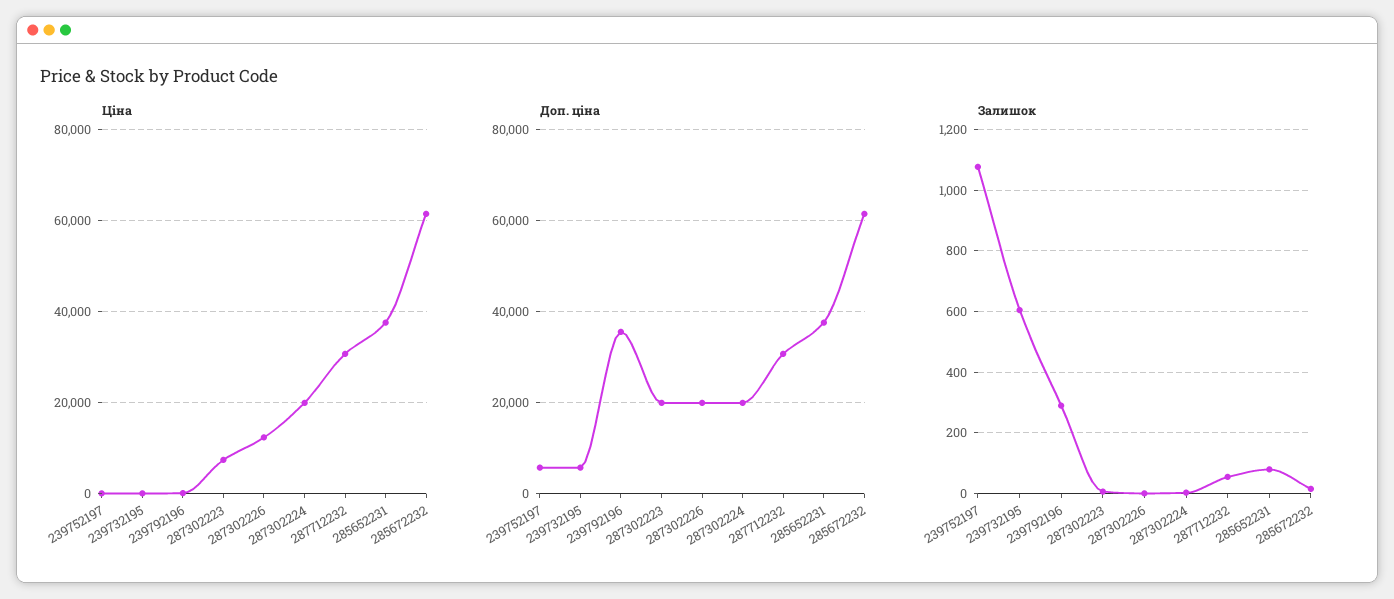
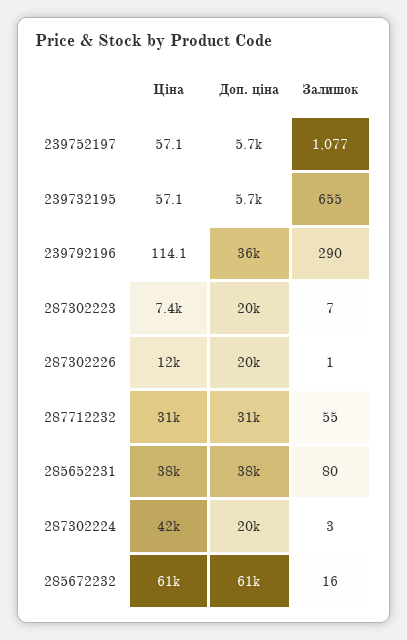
Ціна, 287302224: 20000 -> 42000
Залишок, 239732195: 600 -> 655

